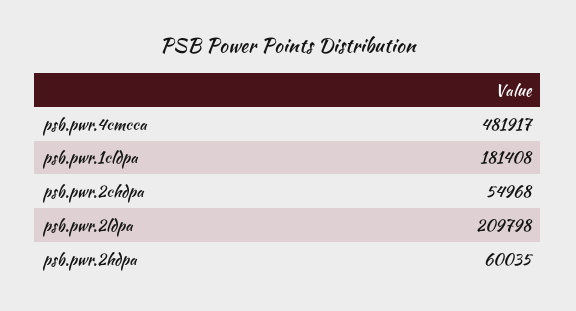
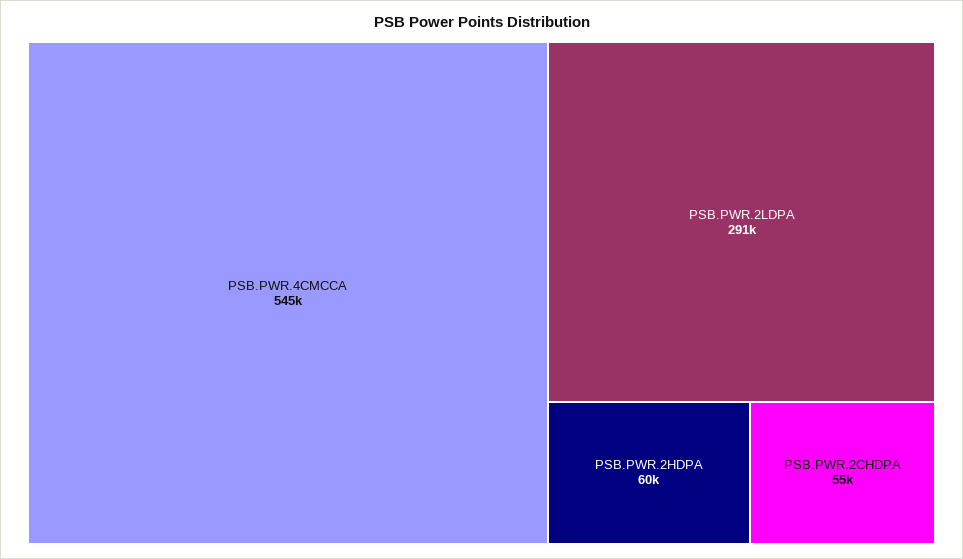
psb.pwr.4cmcca: 481917 -> 545000
psb.pwr.1cldpa: 181408 -> none
psb.pwr.2ldpa: 209798 -> 291000

